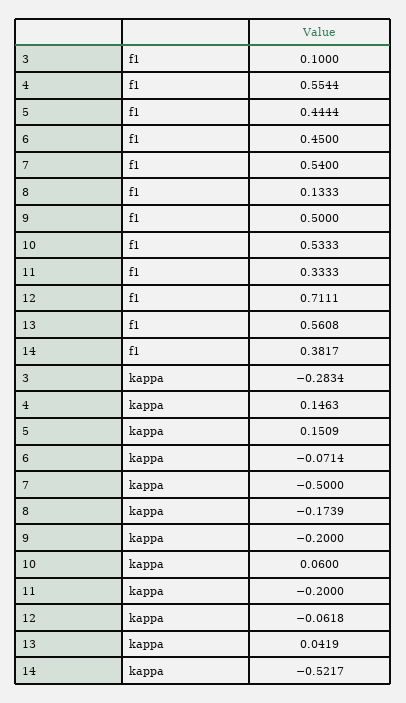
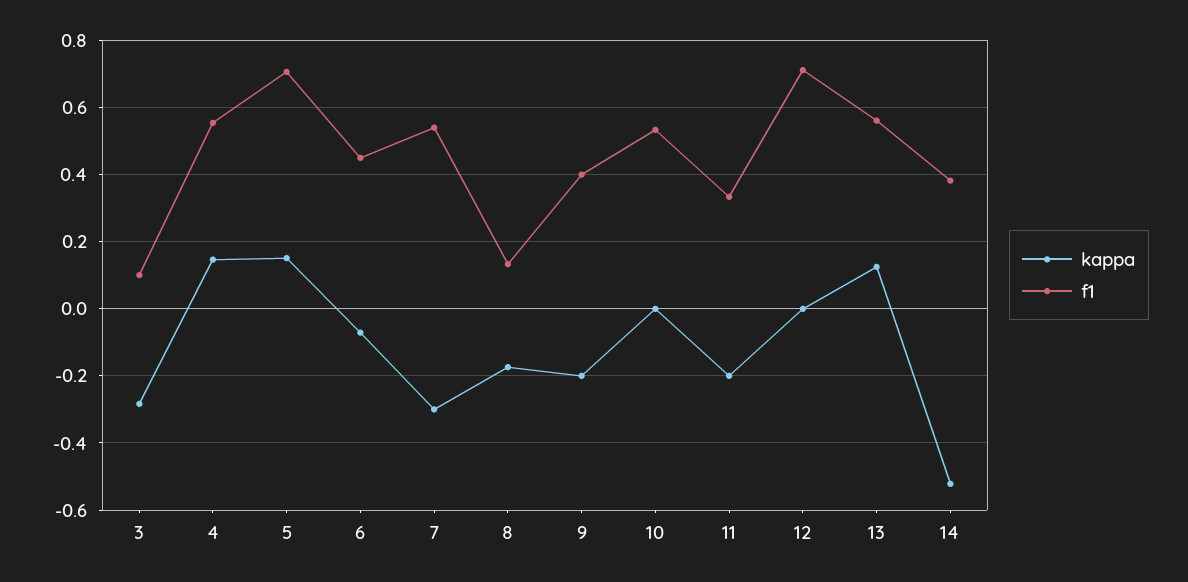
f1, 5: 0.4444 -> 0.7
f1, 9: 0.5 -> 0.4
kappa, 7: -0.5 -> -0.3
kappa, 10: 0.06 -> 0
kappa, 12: -0.0618 -> 0
kappa, 13: 0.0419 -> 0.12

